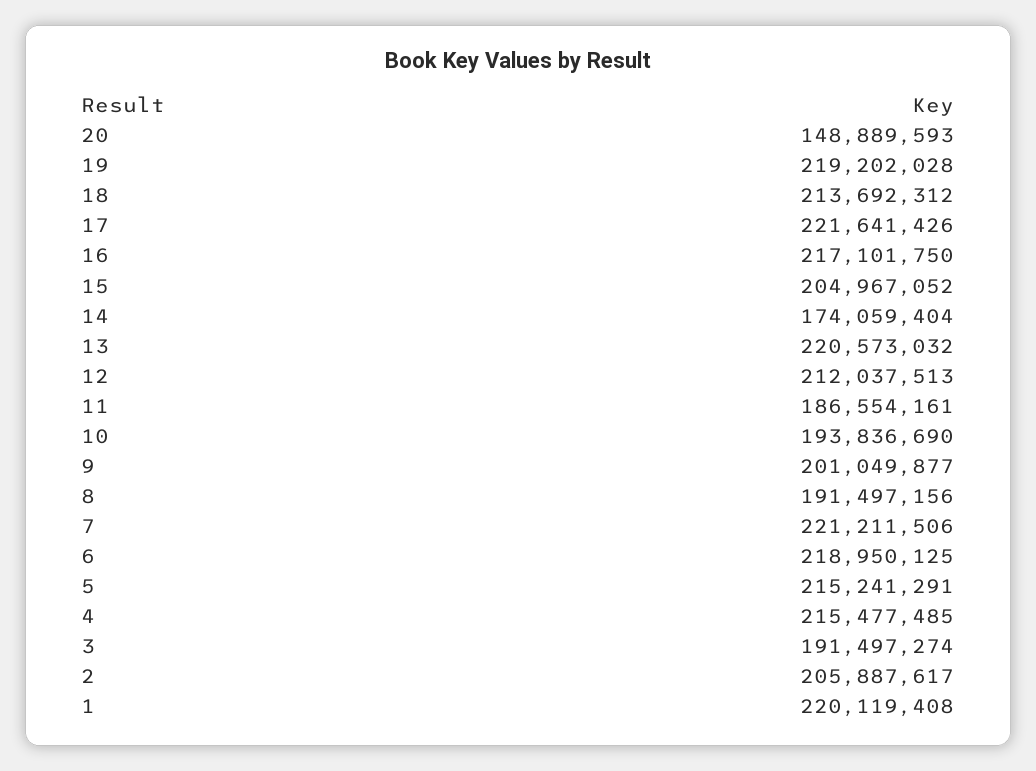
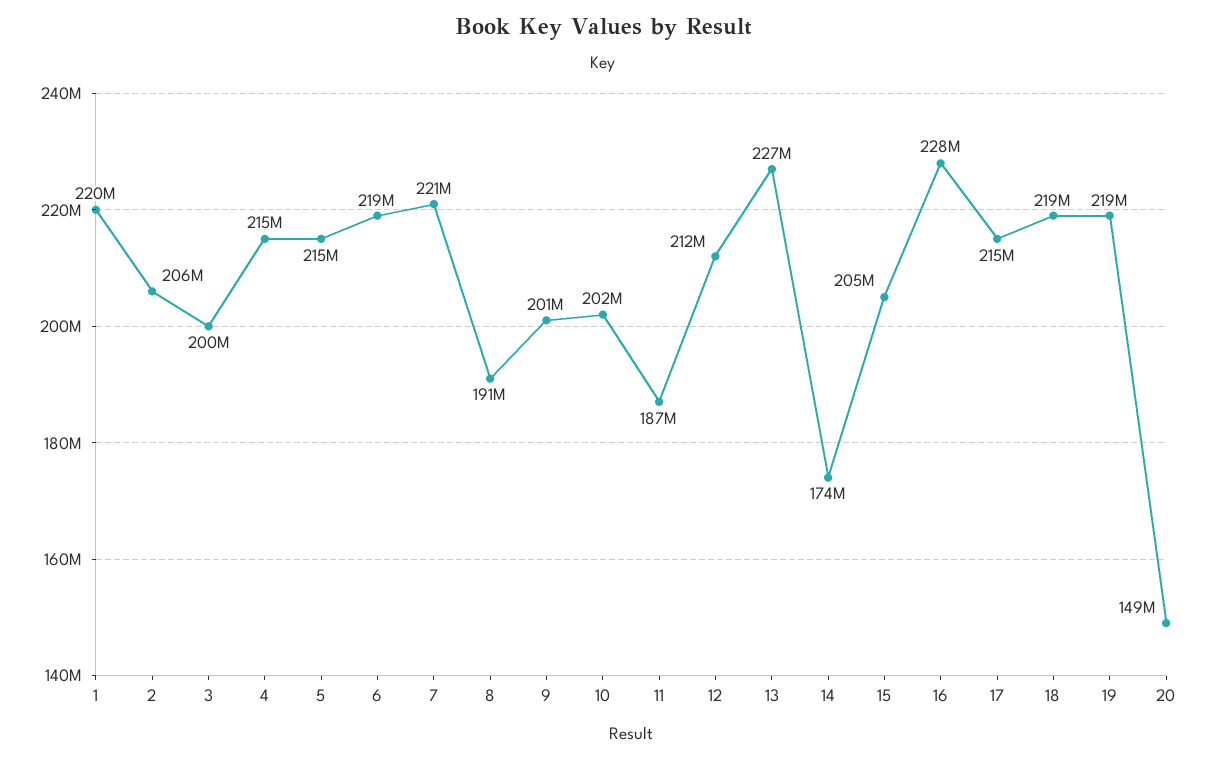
18: 213692312 -> 219000000
17: 221641426 -> 215000000
16: 217101750 -> 228000000
13: 220573032 -> 227000000
10: 193836690 -> 202000000
3: 191497274 -> 200000000

